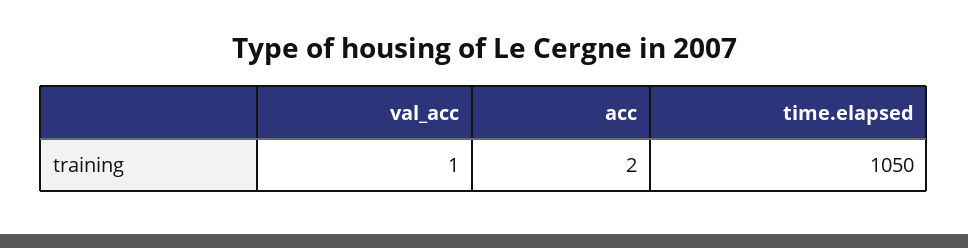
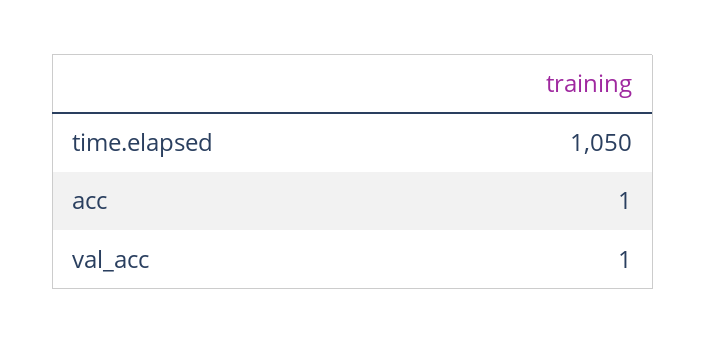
acc: 2 -> 1

